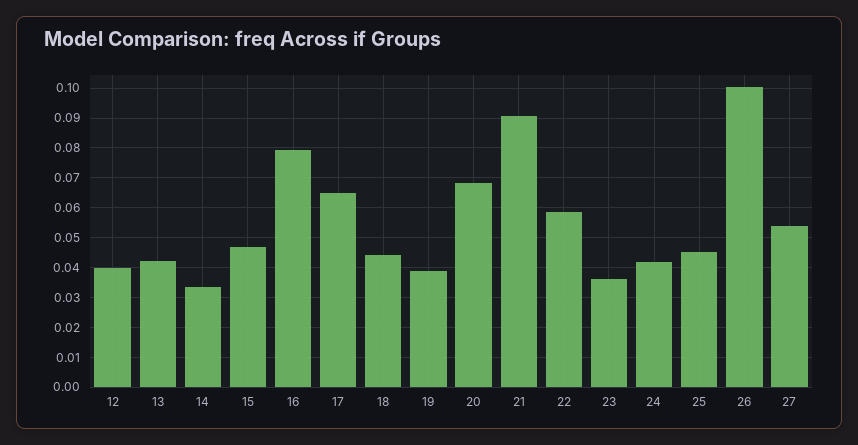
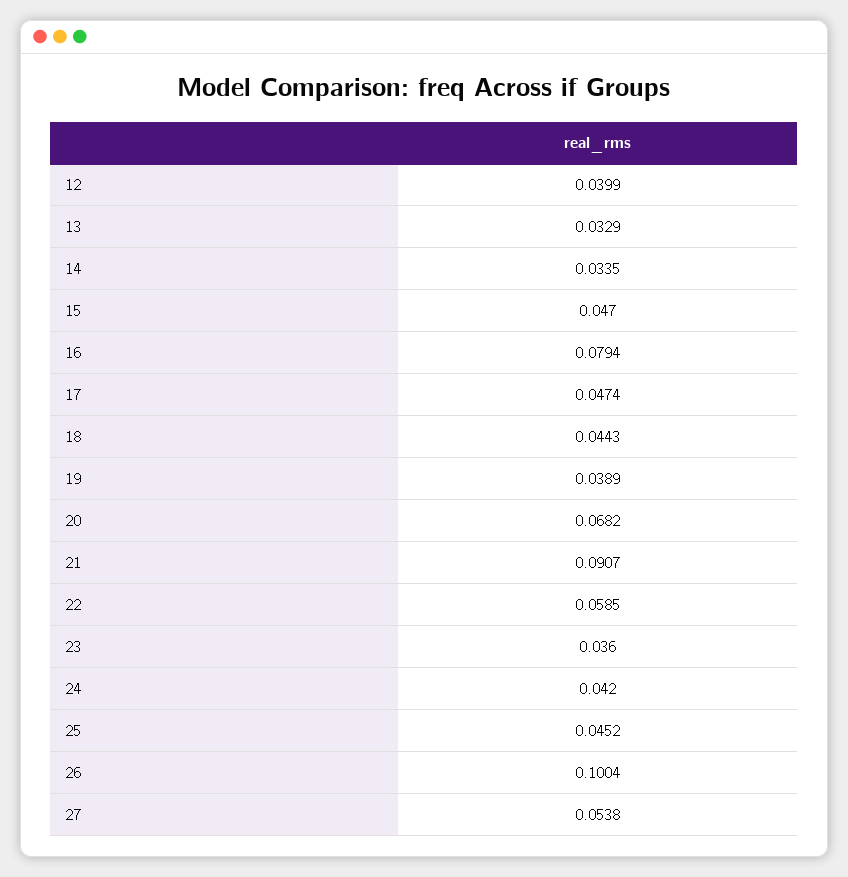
13: 0.0425 -> 0.0329
17: 0.065 -> 0.0474

